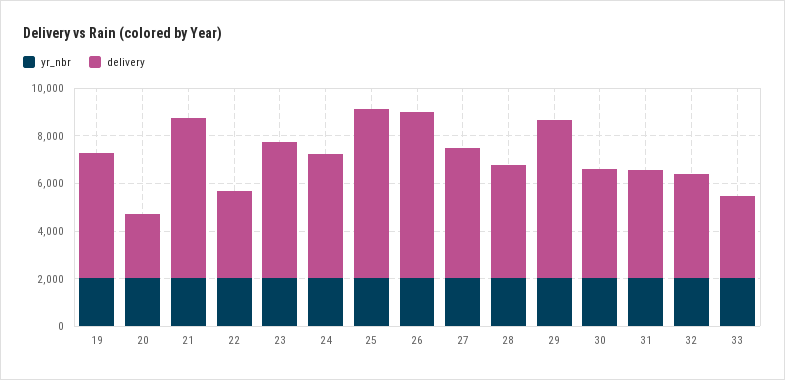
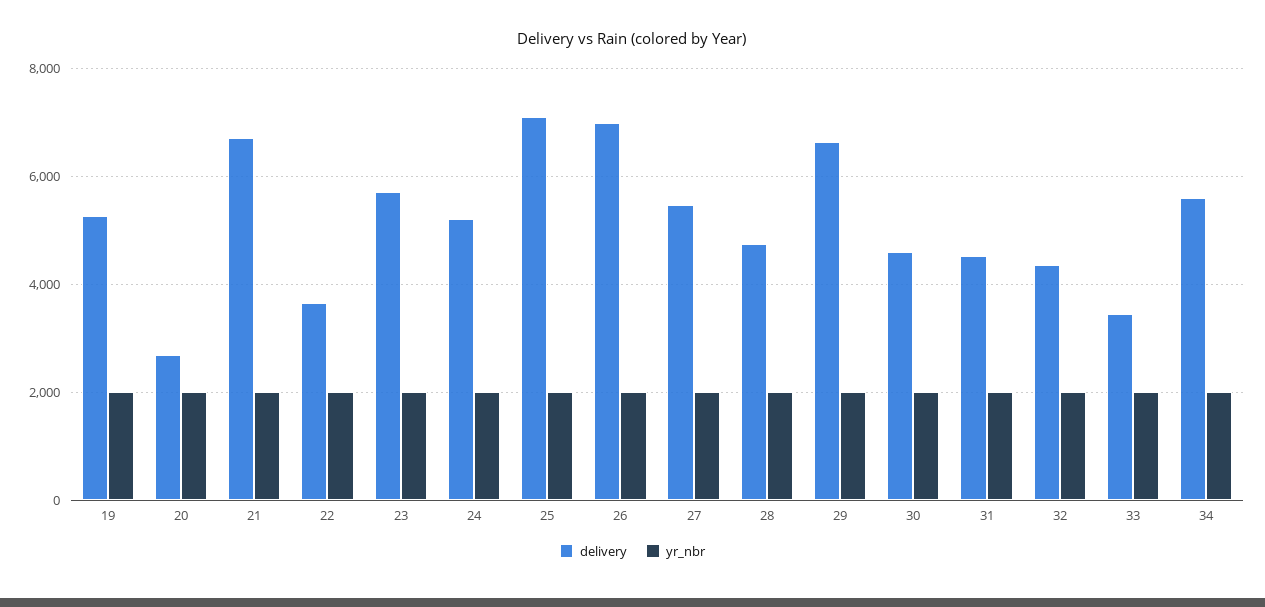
delivery, 34: none -> 5600
yr_nbr, 34: none -> 2000

